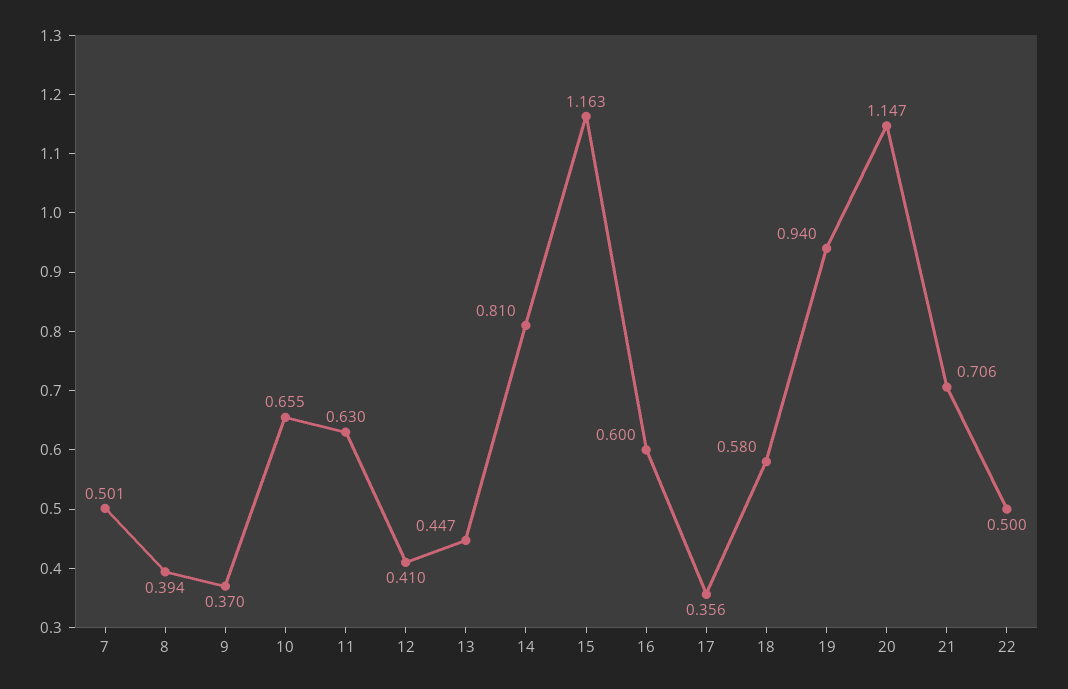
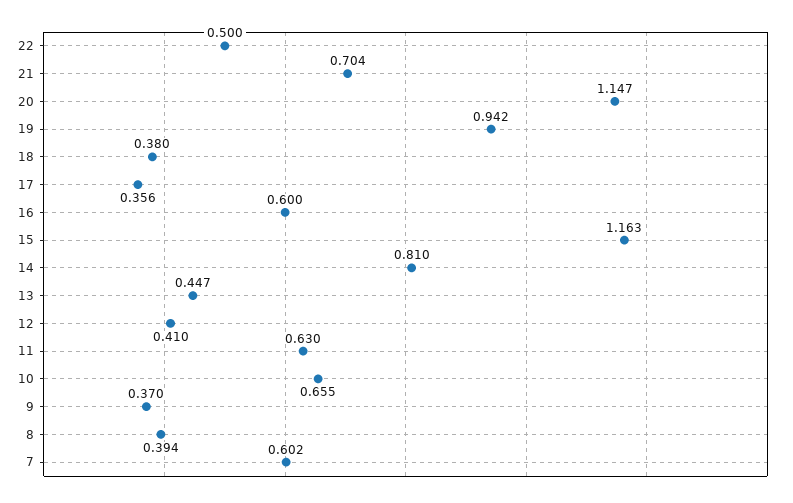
7: 0.501 -> 0.602
18: 0.58 -> 0.38
19: 0.94 -> 0.942
21: 0.706 -> 0.704

